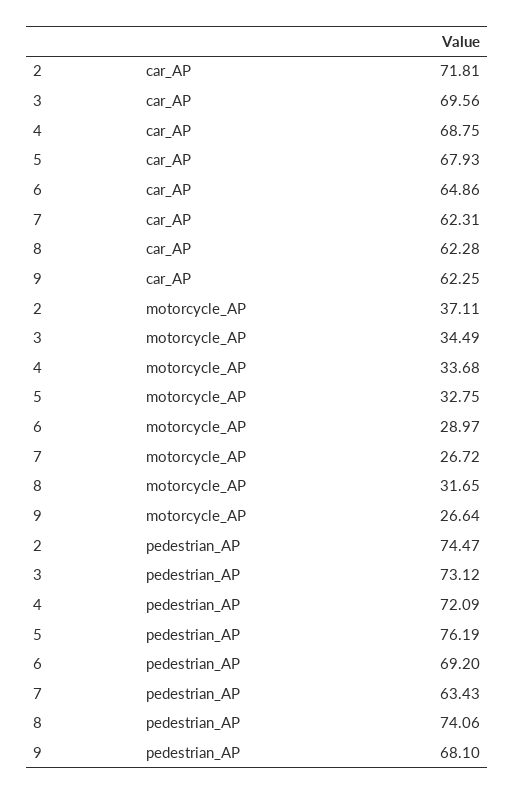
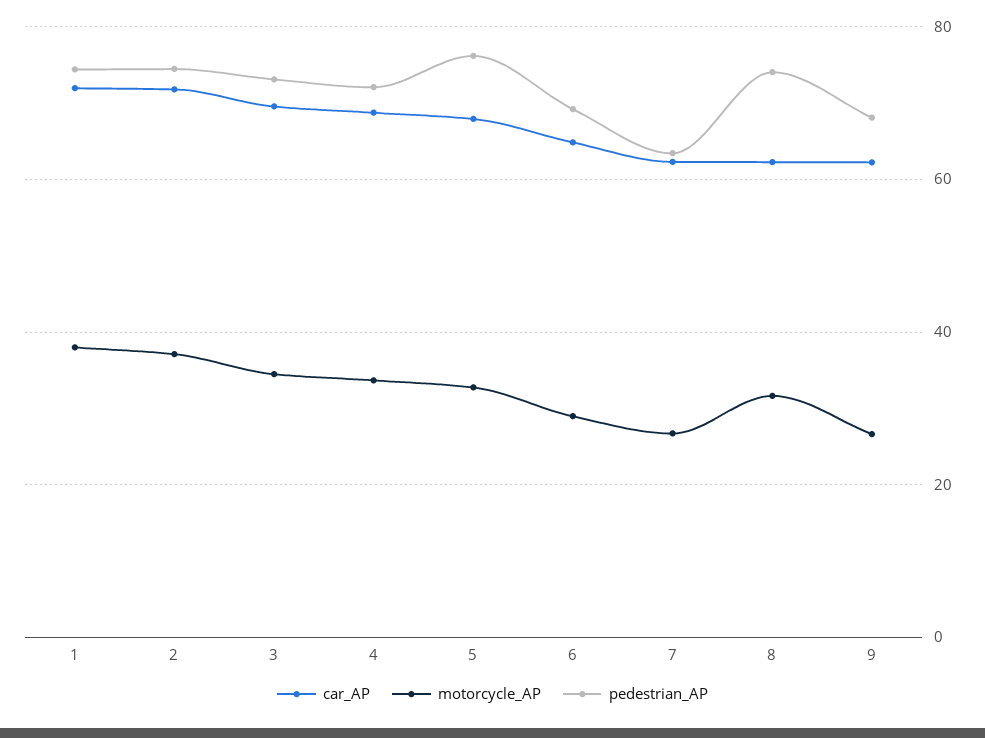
car_AP, 1: none -> 72
motorcycle_AP, 1: none -> 38
pedestrian_AP, 1: none -> 74

